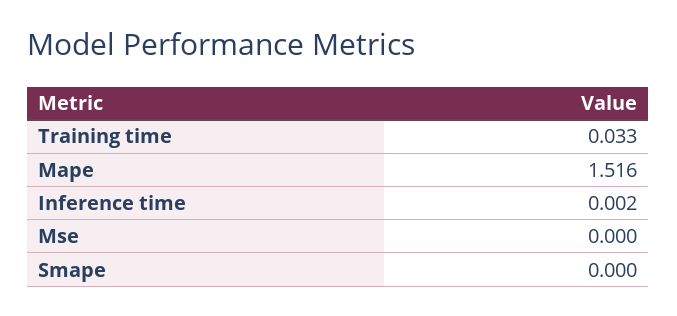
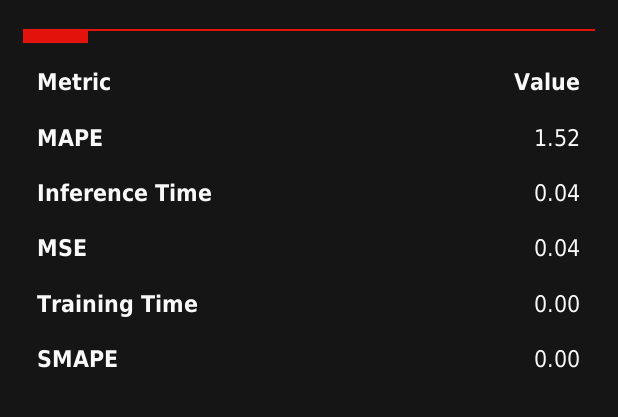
Training time: 0.033 -> 0
Inference time: 0.002 -> 0.04
Mse: 0 -> 0.04

